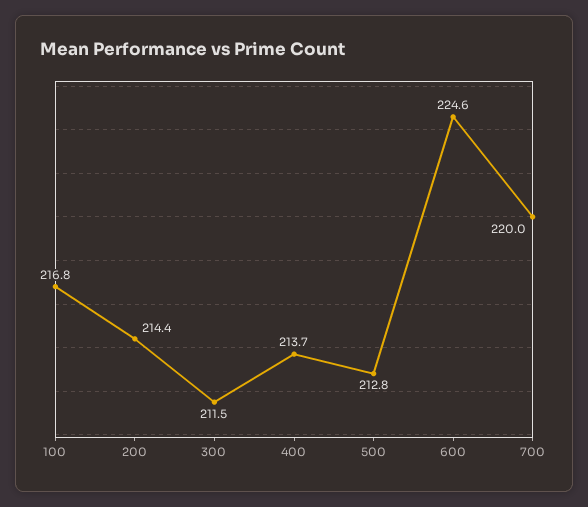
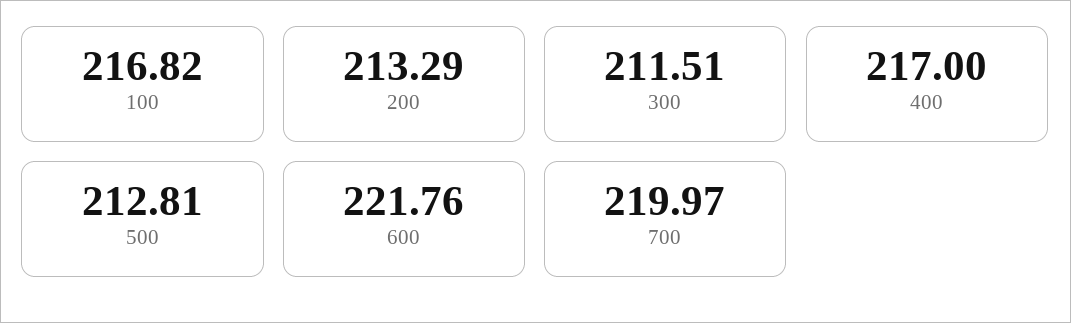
200: 214.4 -> 213.29
400: 213.7 -> 217
600: 224.6 -> 221.76

